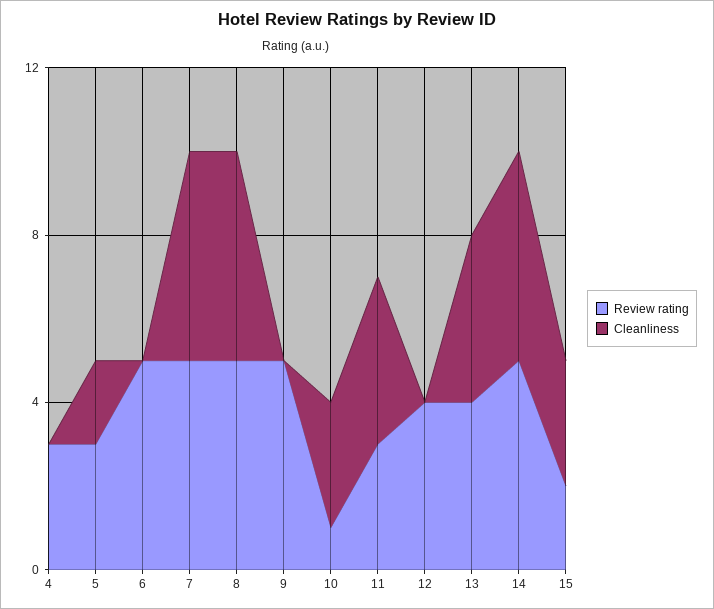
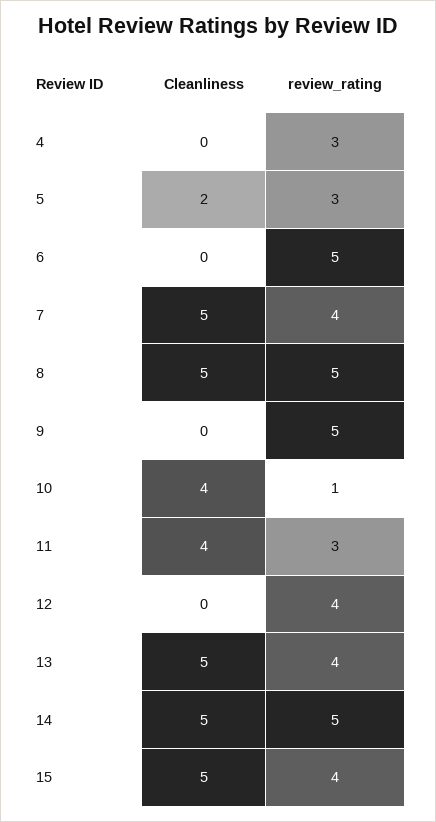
Review rating, 7: 5 -> 4
Cleanliness, 10: 3 -> 4
Cleanliness, 13: 4 -> 5
Review rating, 15: 2 -> 4
Cleanliness, 15: 3 -> 5

